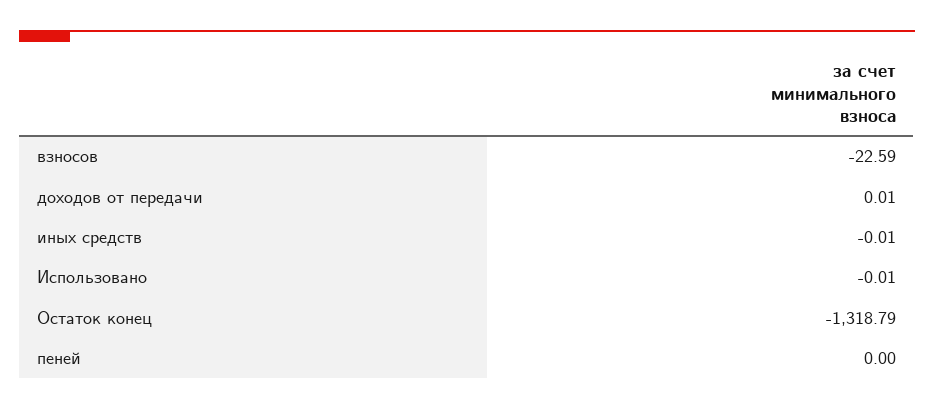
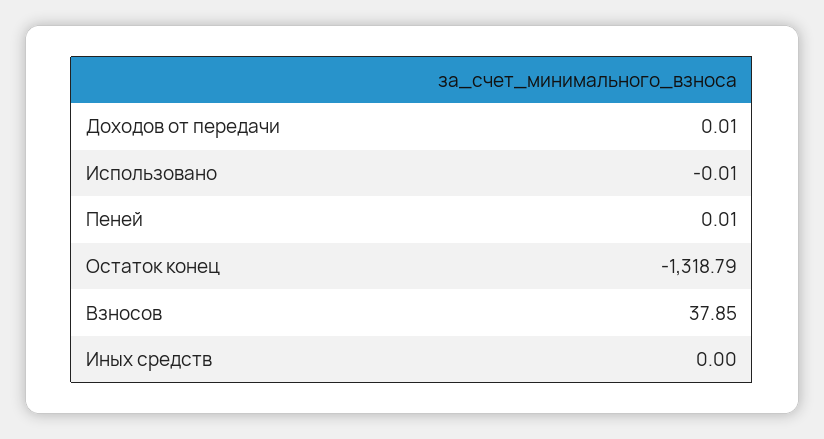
взносов: -22.59 -> 37.85
иных средств: -0.01 -> 0
пеней: 0 -> 0.01

